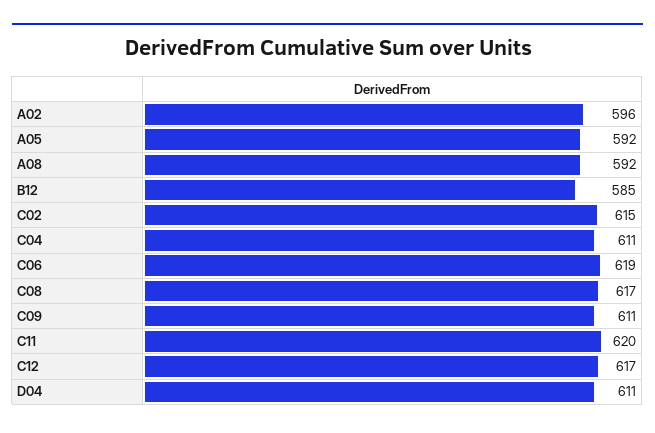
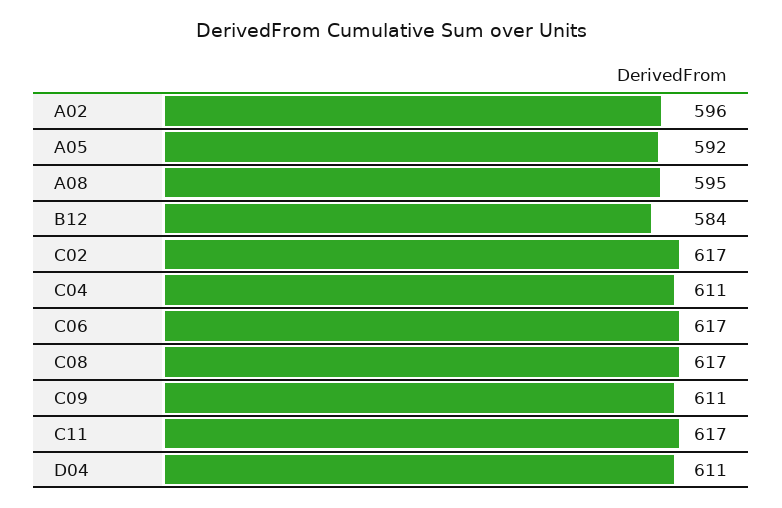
A08: 592 -> 595
B12: 585 -> 584
C02: 615 -> 617
C06: 619 -> 617
C11: 620 -> 617
C12: 617 -> none

